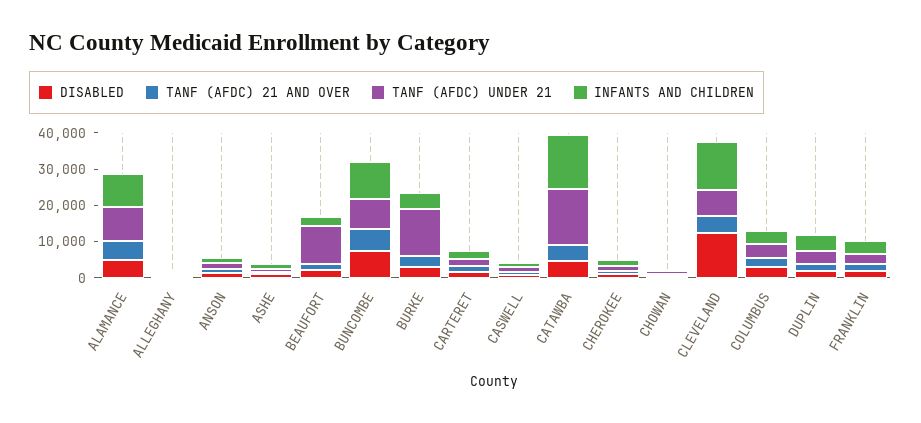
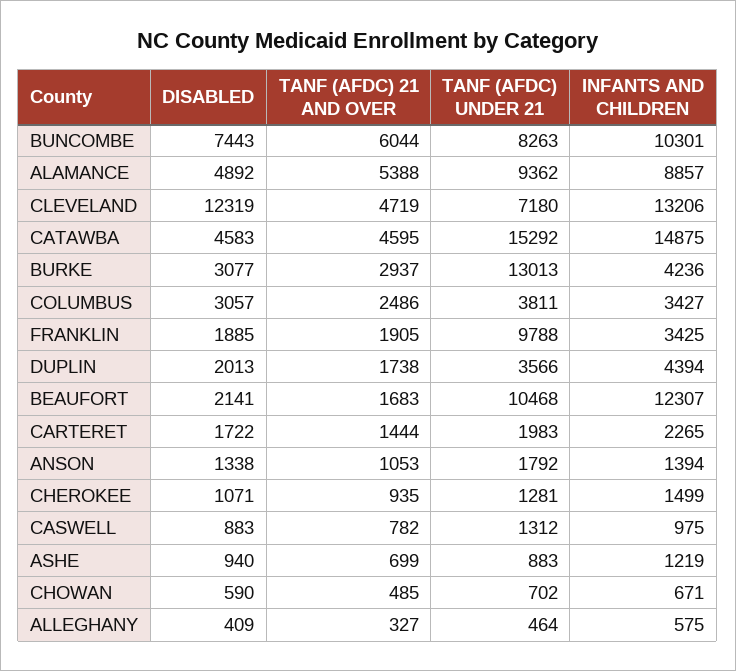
INFANTS AND CHILDREN, BEAUFORT: 2500 -> 12307
TANF (AFDC) UNDER 21, FRANKLIN: 2500 -> 9788

